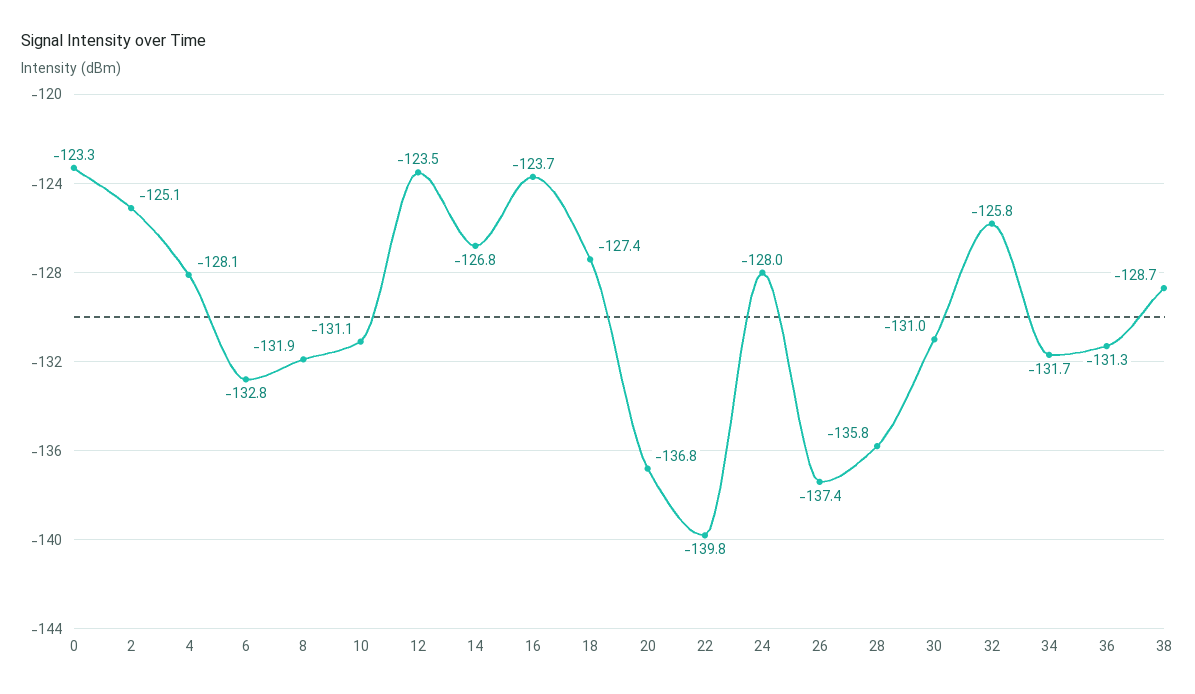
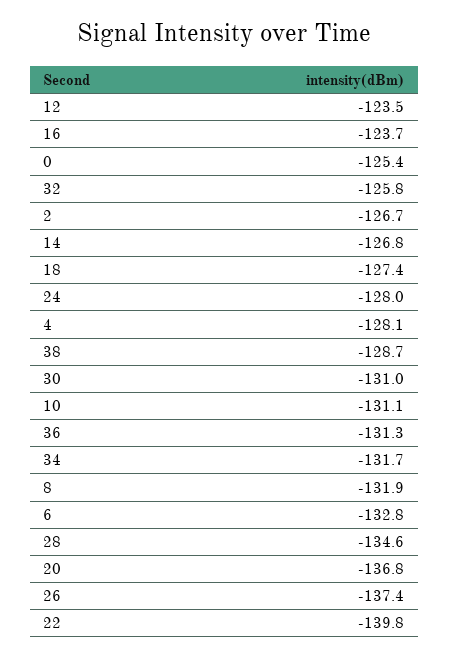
0: -123.3 -> -125.4
2: -125.1 -> -126.7
28: -135.8 -> -134.6

